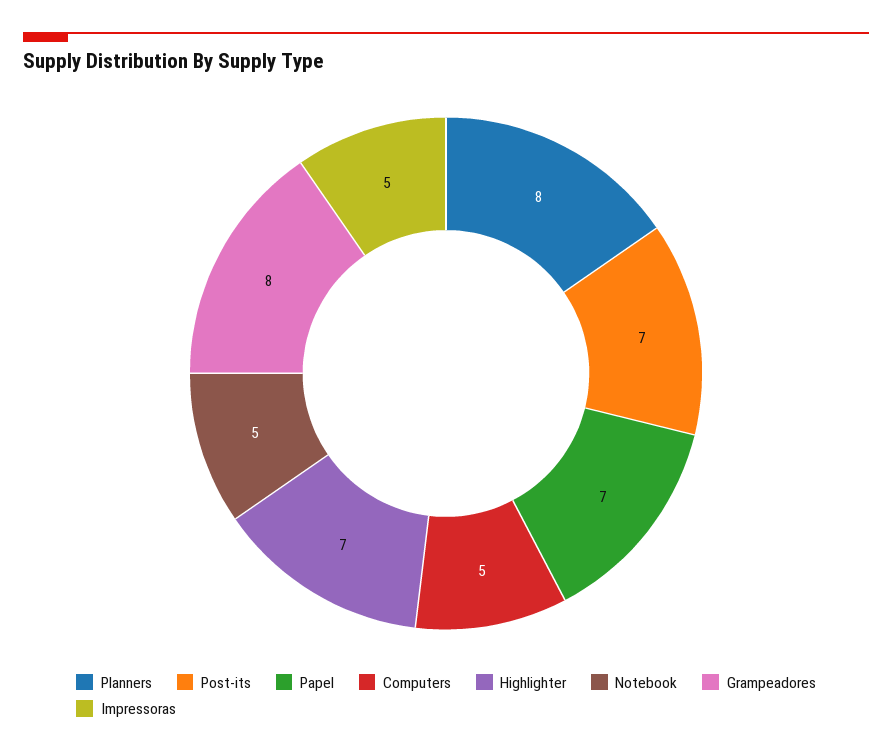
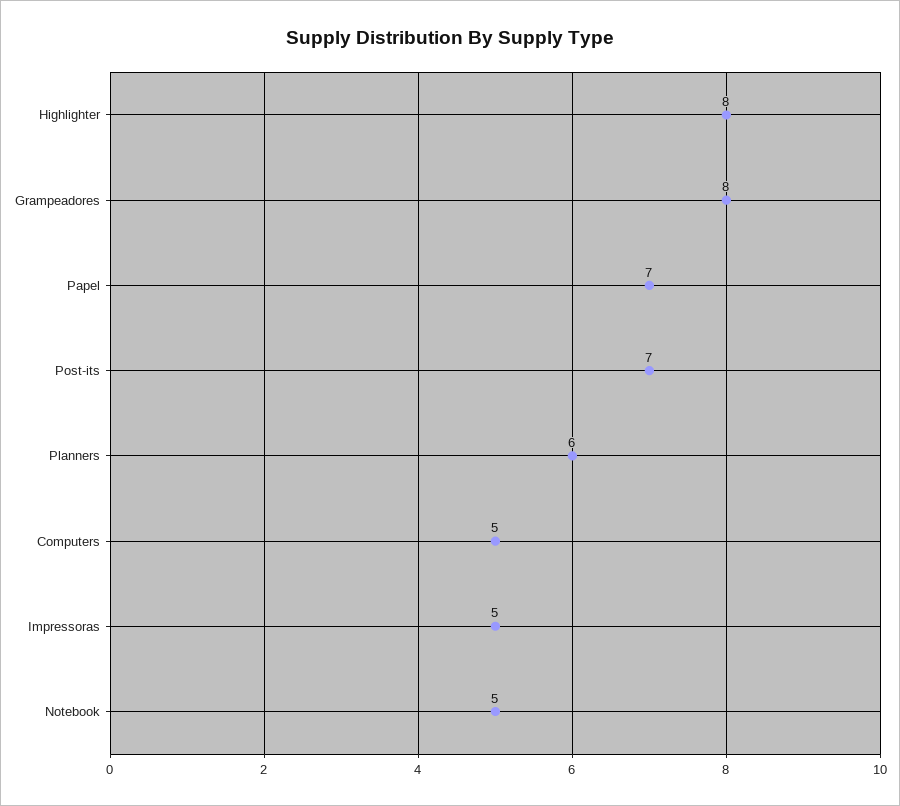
Planners: 8 -> 6
Highlighter: 7 -> 8

